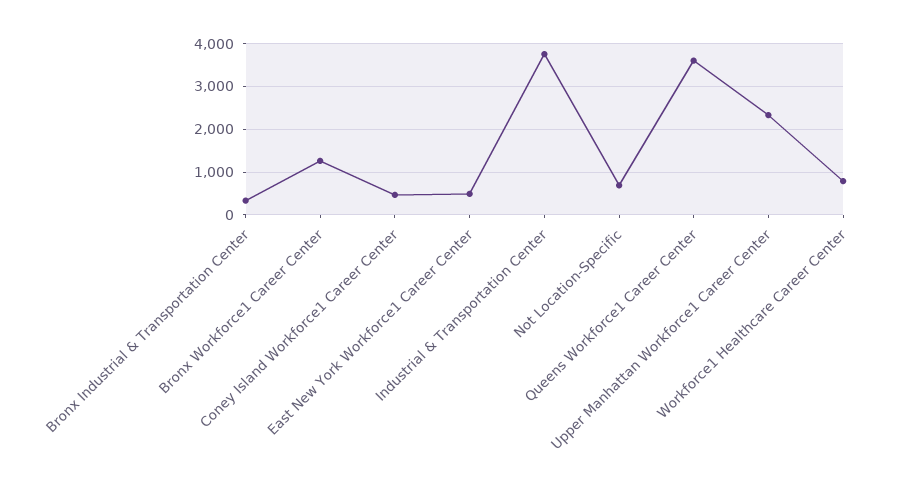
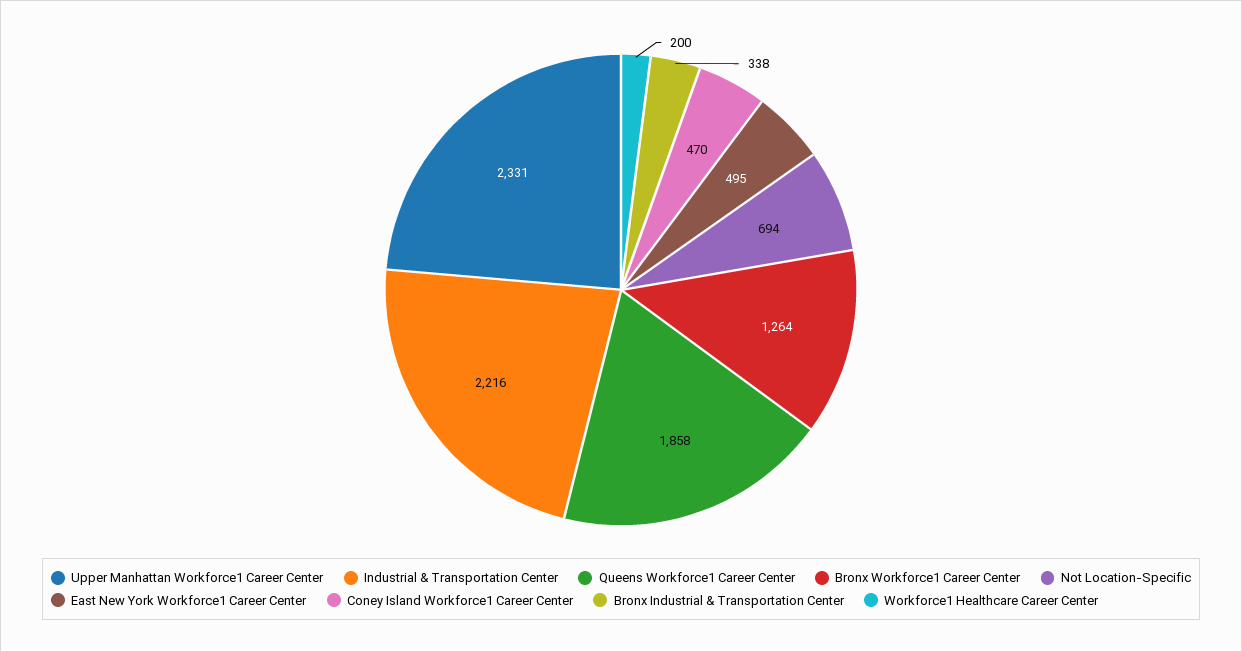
Industrial & Transportation Center: 3800 -> 2216
Queens Workforce1 Career Center: 3600 -> 1858
Workforce1 Healthcare Career Center: 800 -> 200

